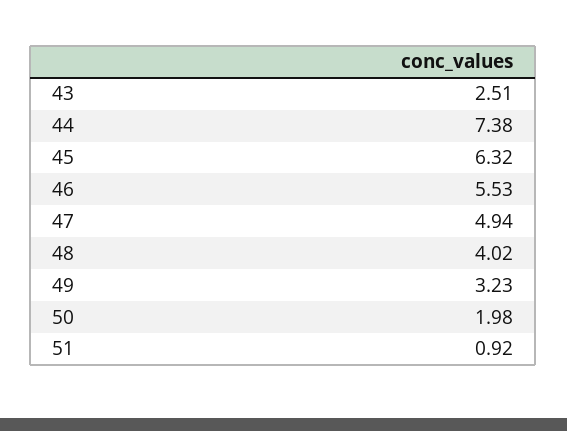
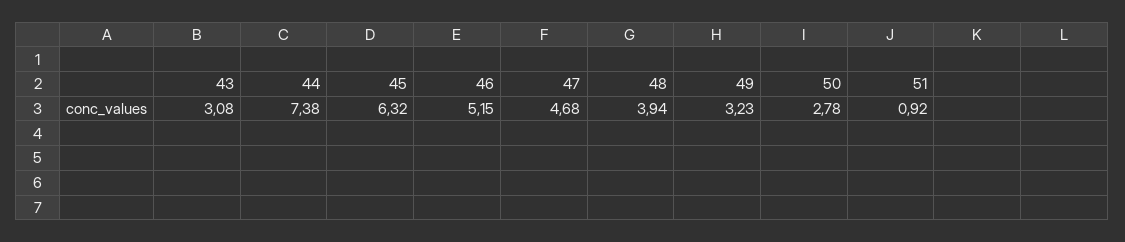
43: 2.51 -> 3.08
46: 5.53 -> 5.15
47: 4.94 -> 4.68
48: 4.02 -> 3.94
50: 1.98 -> 2.78

